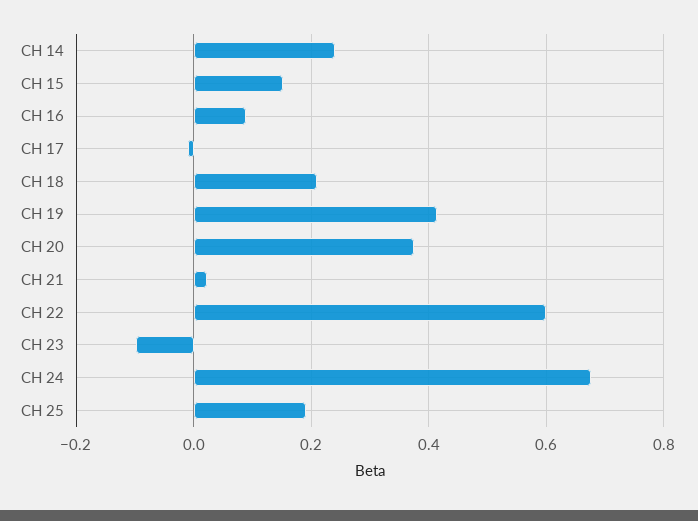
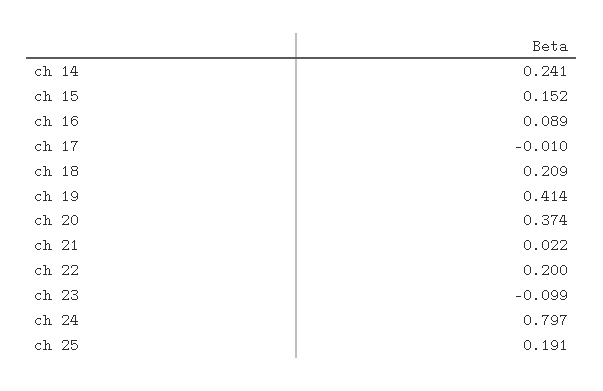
CH 22: 0.6 -> 0.2
CH 24: 0.68 -> 0.797

